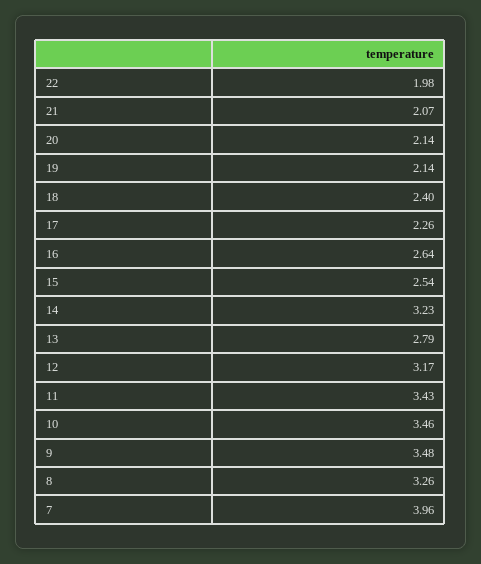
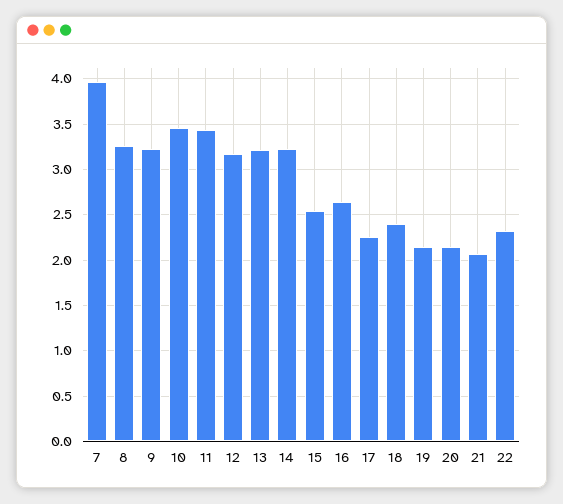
22: 1.98 -> 2.3
13: 2.79 -> 3.2
9: 3.48 -> 3.2

